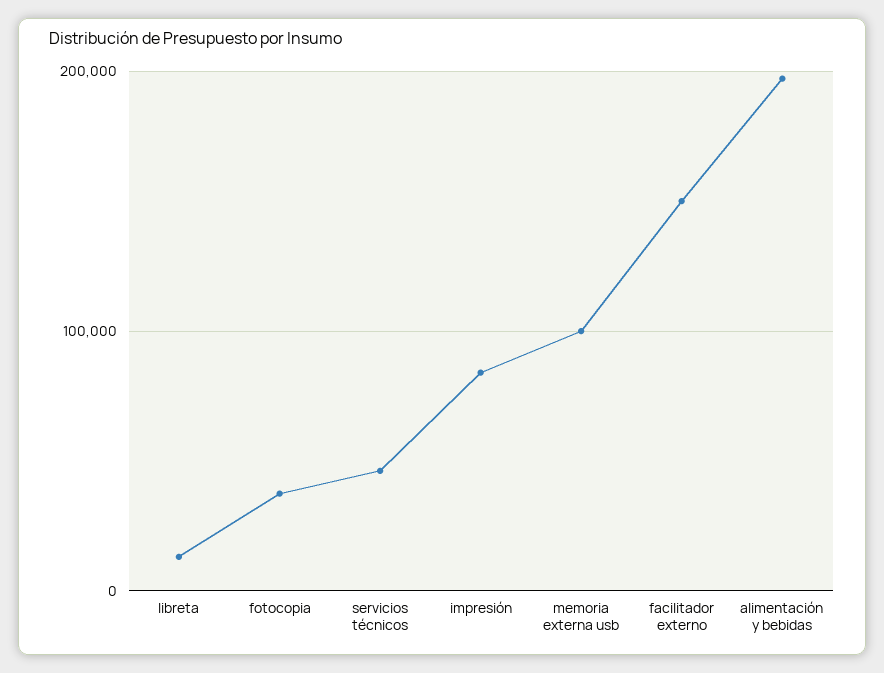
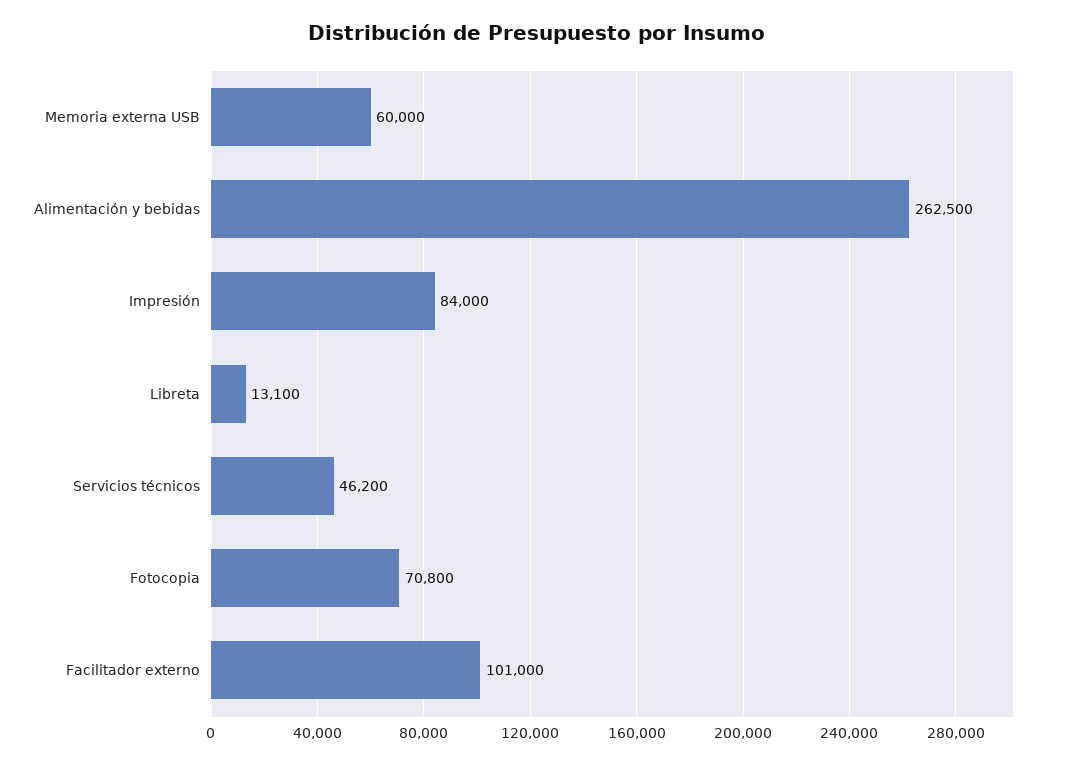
fotocopia: 40000 -> 70800
memoria externa usb: 100000 -> 60000
facilitador externo: 150000 -> 101000
alimentación y bebidas: 200000 -> 262500

